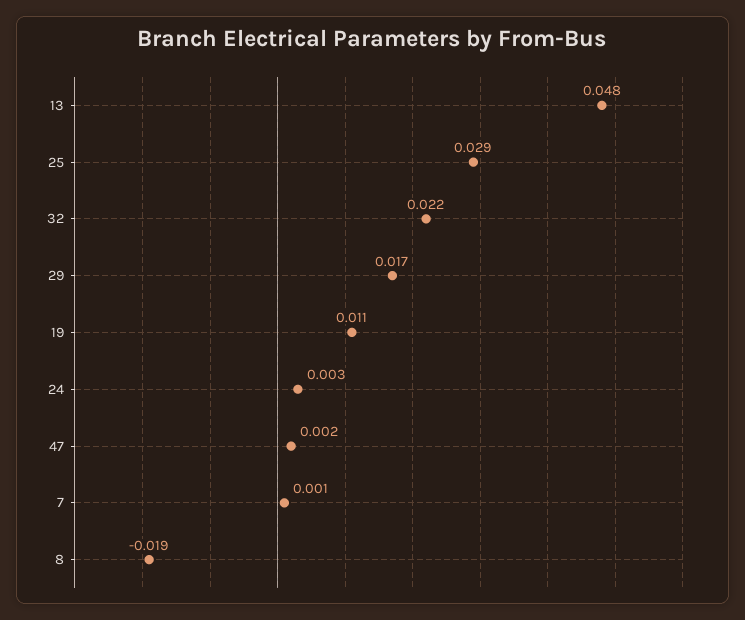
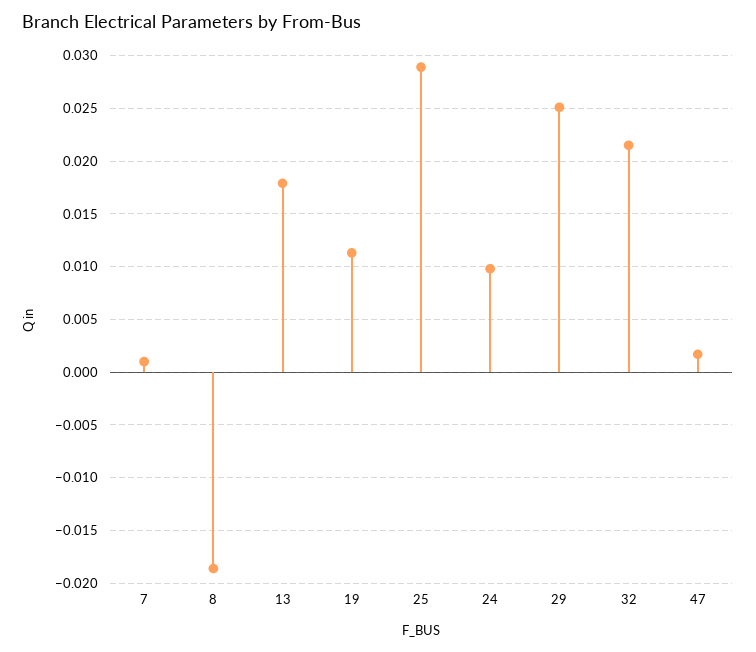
13: 0.048 -> 0.018
29: 0.017 -> 0.025
24: 0.003 -> 0.01

